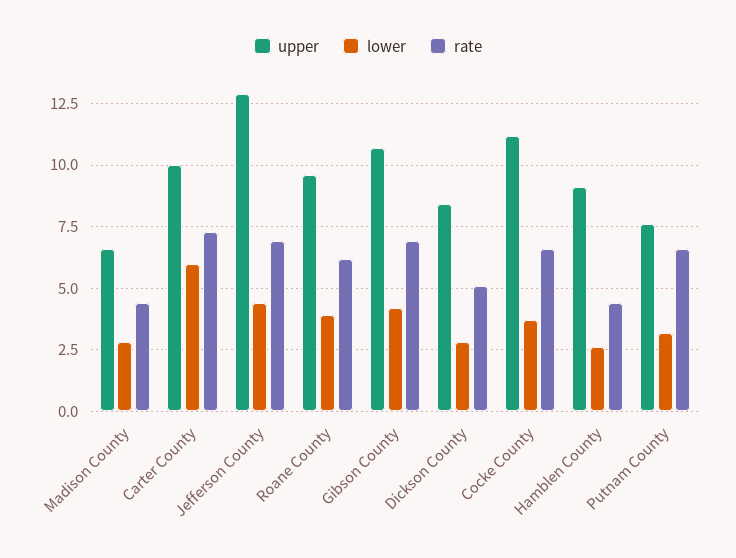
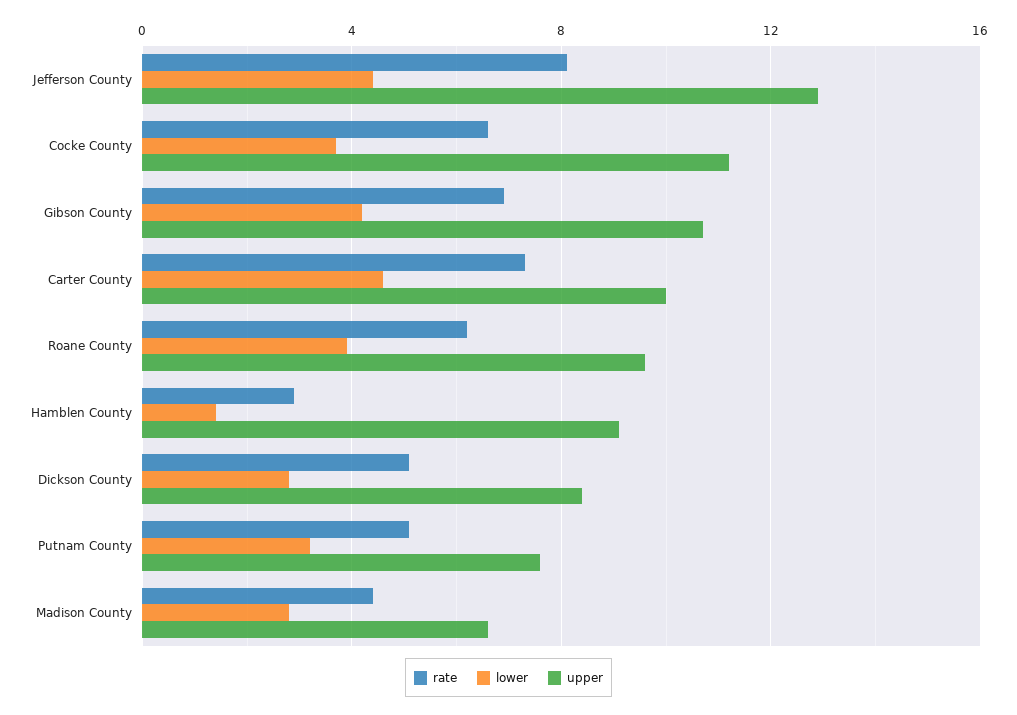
lower, Carter County: 6 -> 4.5
rate, Jefferson County: 7 -> 8
lower, Hamblen County: 2.5 -> 1.5
rate, Hamblen County: 4.5 -> 3
rate, Putnam County: 6.5 -> 5

